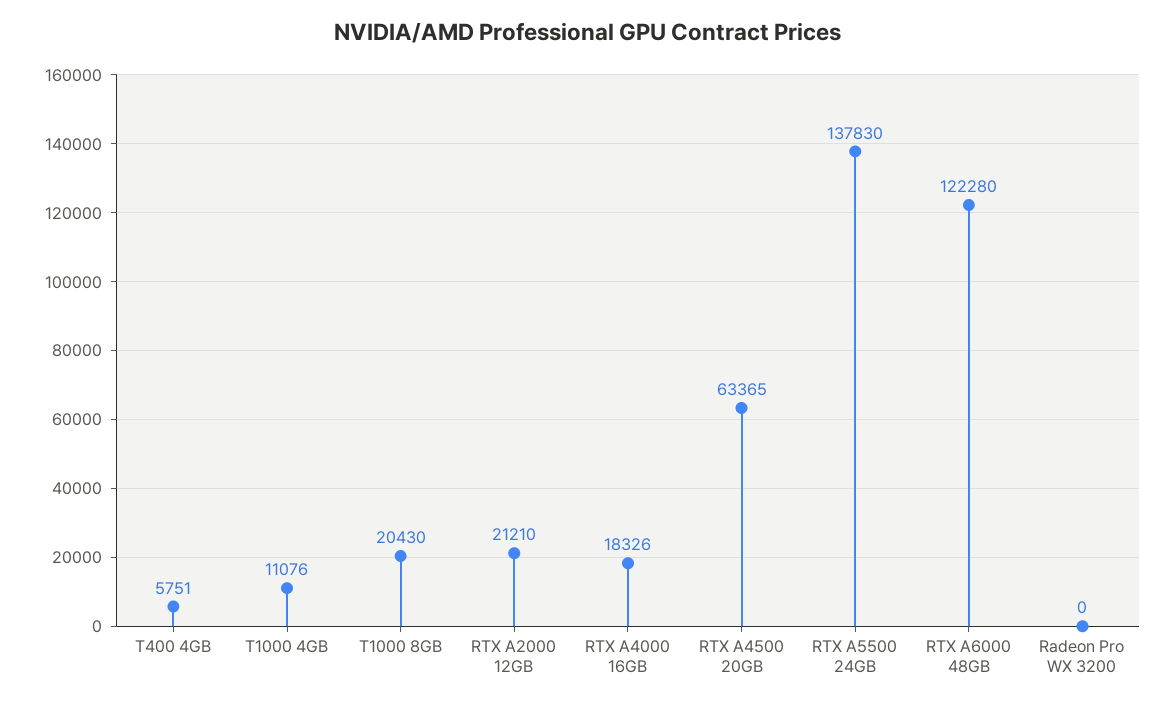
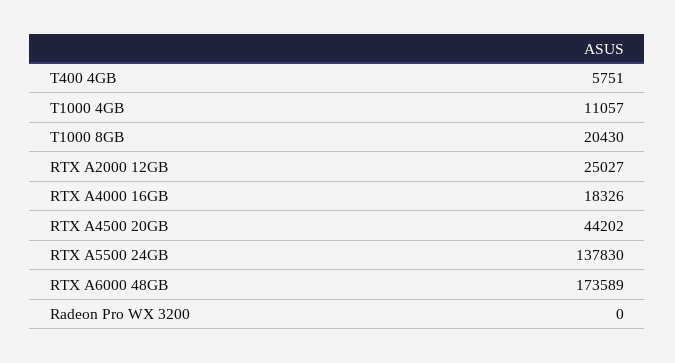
T1000 4GB: 11076 -> 11057
RTX A2000 12GB: 21210 -> 25027
RTX A4500 20GB: 63365 -> 44202
RTX A6000 48GB: 122280 -> 173589

